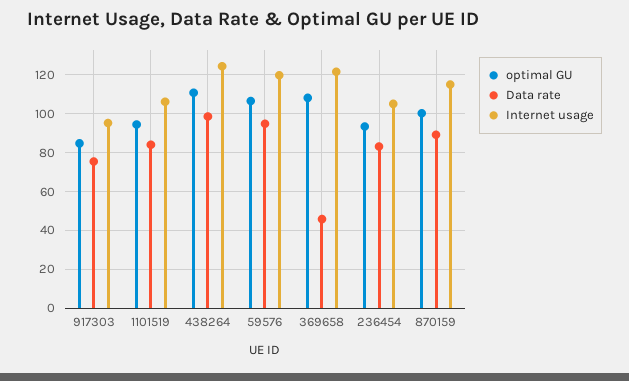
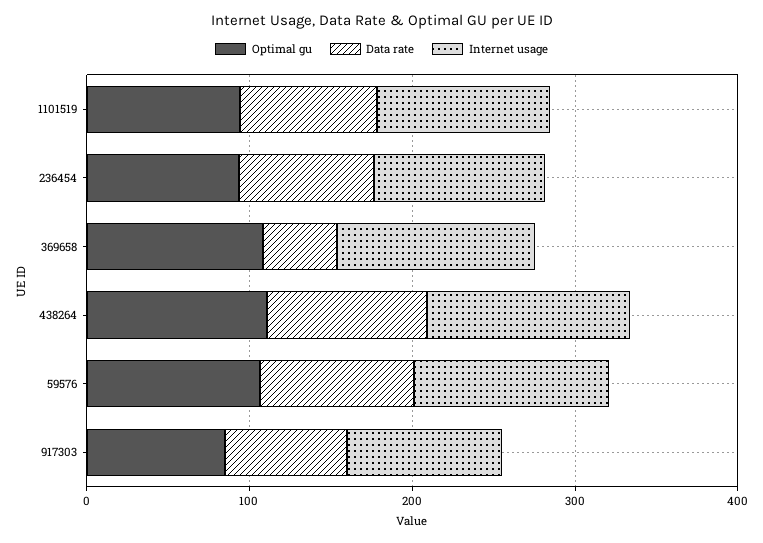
optimal GU, 870159: 100 -> none
Data rate, 870159: 90 -> none
Internet usage, 870159: 115 -> none

